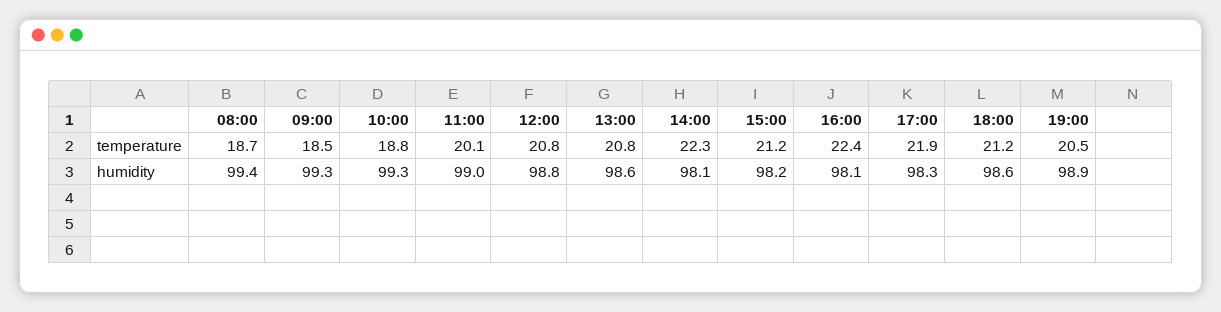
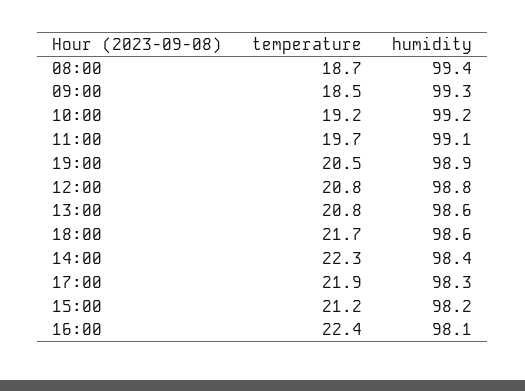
10:00, temperature: 18.8 -> 19.2
11:00, temperature: 20.1 -> 19.7
18:00, temperature: 21.2 -> 21.7
10:00, humidity: 99.3 -> 99.2
11:00, humidity: 99 -> 99.1
14:00, humidity: 98.1 -> 98.4

